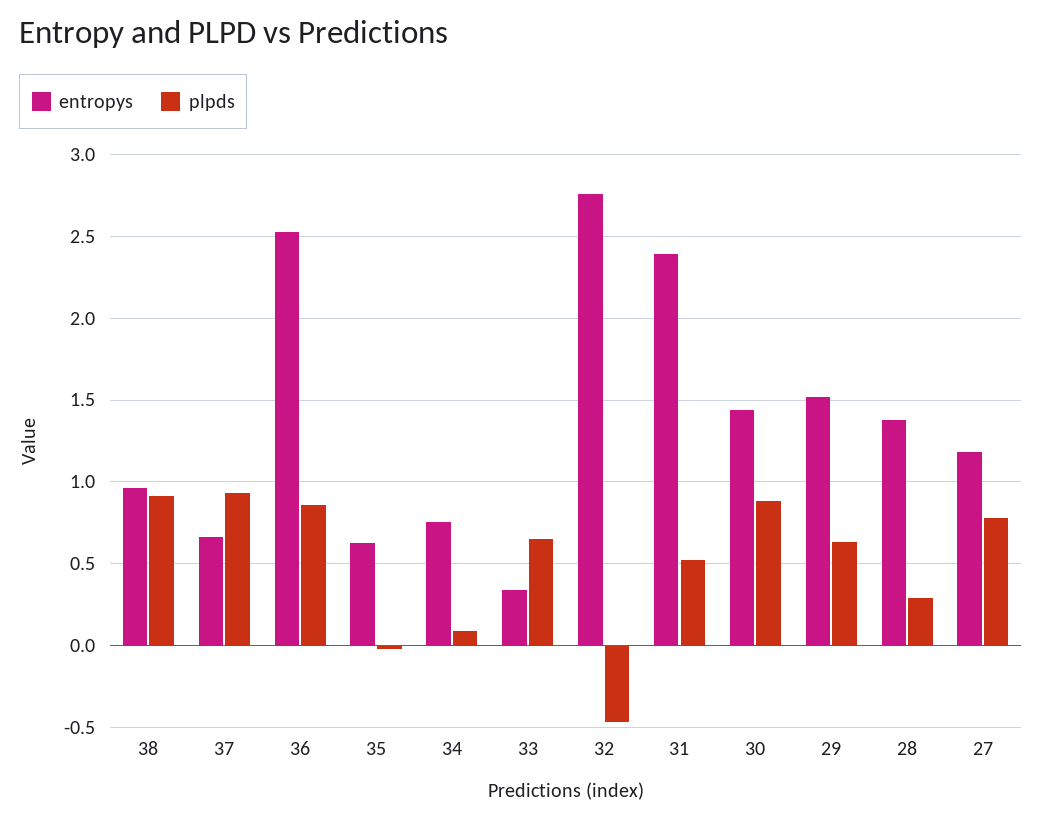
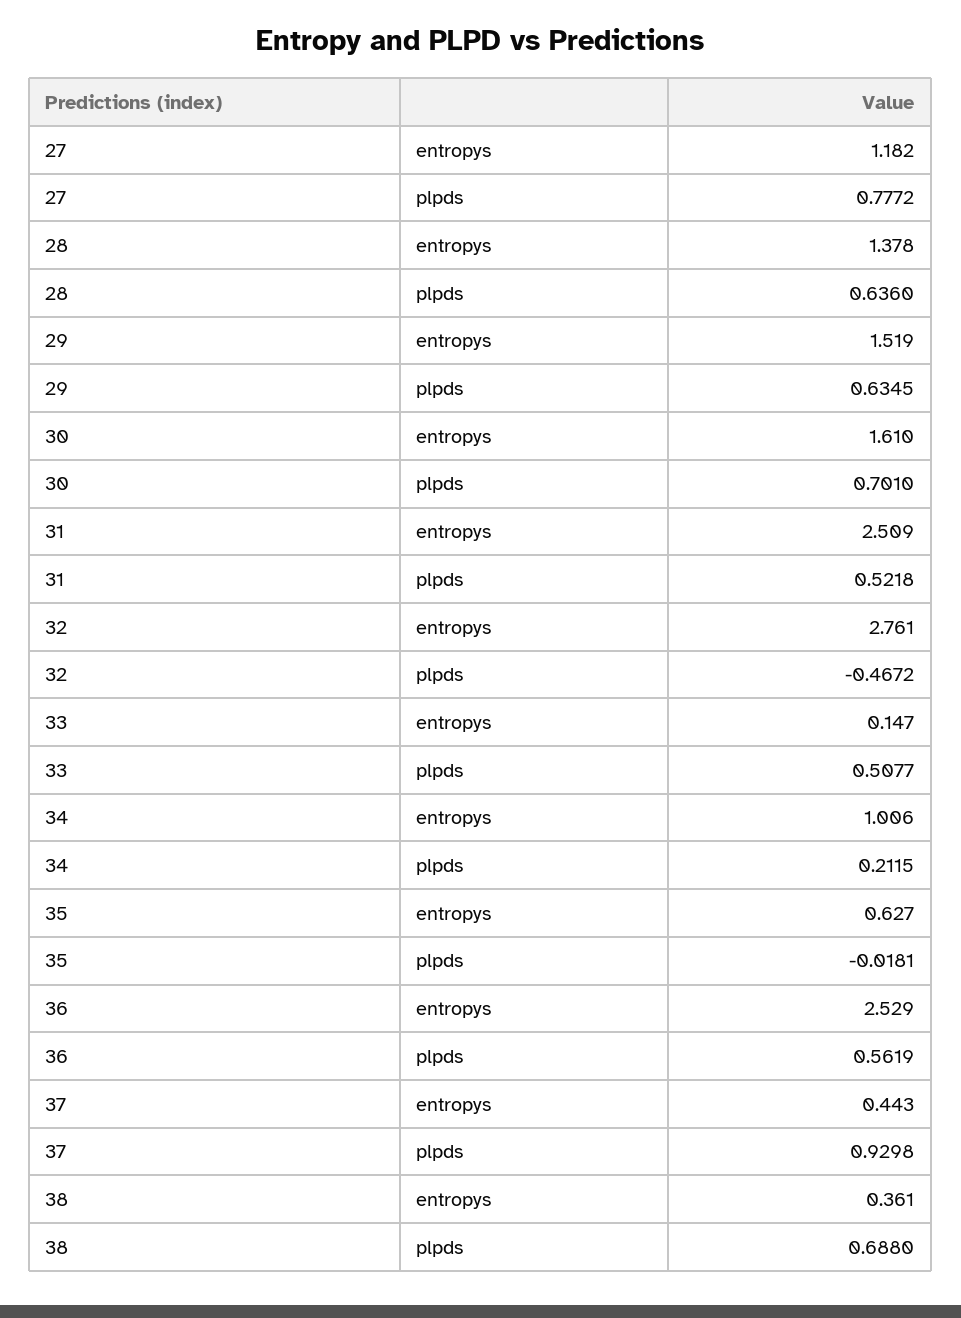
entropys, 38: 0.95 -> 0.361
plpds, 38: 0.9 -> 0.688
entropys, 37: 0.65 -> 0.443
plpds, 36: 0.85 -> 0.5619
entropys, 34: 0.75 -> 1.006
plpds, 34: 0.1 -> 0.2115
entropys, 33: 0.35 -> 0.147
plpds, 33: 0.65 -> 0.5077
entropys, 31: 2.4 -> 2.509
entropys, 30: 1.45 -> 1.61
plpds, 30: 0.9 -> 0.701
plpds, 28: 0.3 -> 0.636

